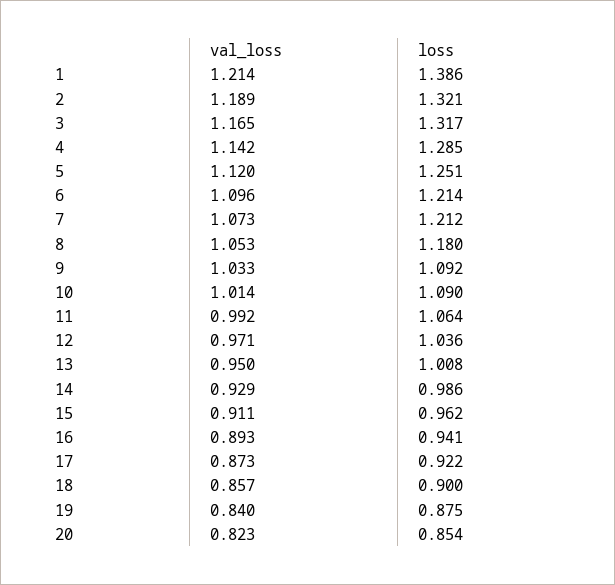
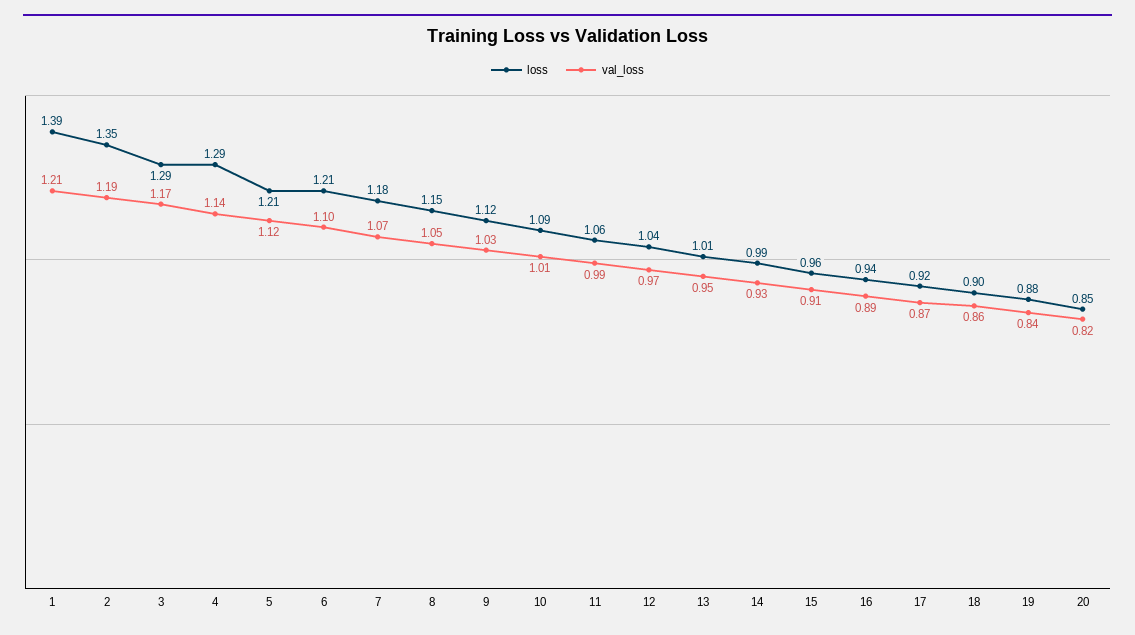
loss, 2: 1.321 -> 1.35
loss, 3: 1.317 -> 1.29
loss, 5: 1.251 -> 1.21
loss, 7: 1.212 -> 1.18
loss, 8: 1.18 -> 1.15
loss, 9: 1.092 -> 1.12

